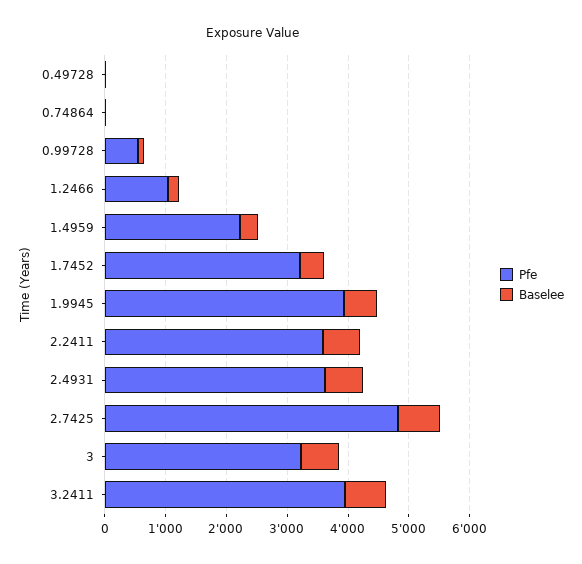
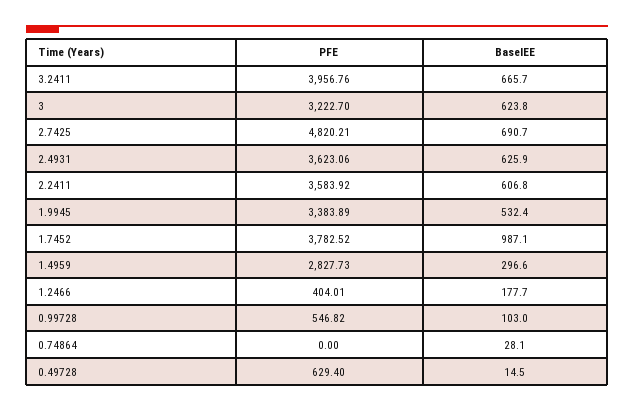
Pfe, 0.49728: 0 -> 629.4
Pfe, 1.2466: 1000 -> 404.01
Pfe, 1.4959: 2200 -> 2827.73
Pfe, 1.7452: 3200 -> 3782.52
Baselee, 1.7452: 400 -> 987.1
Pfe, 1.9945: 4000 -> 3383.89

